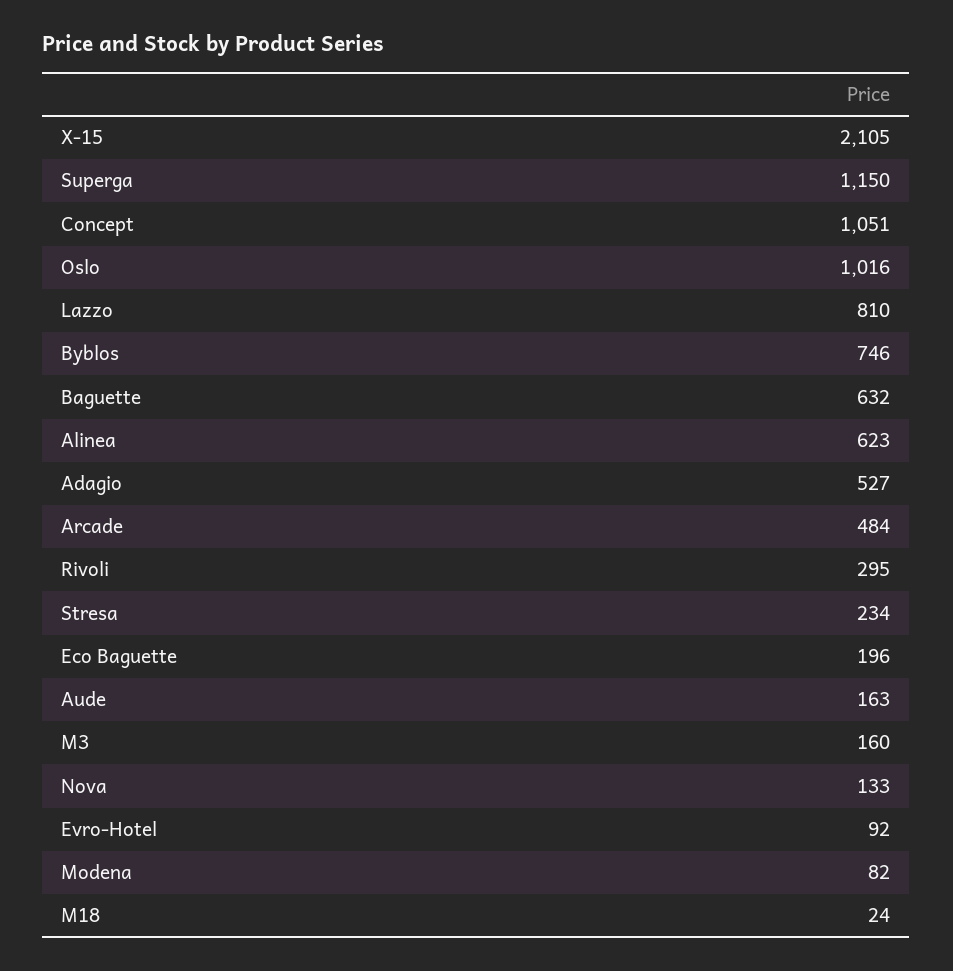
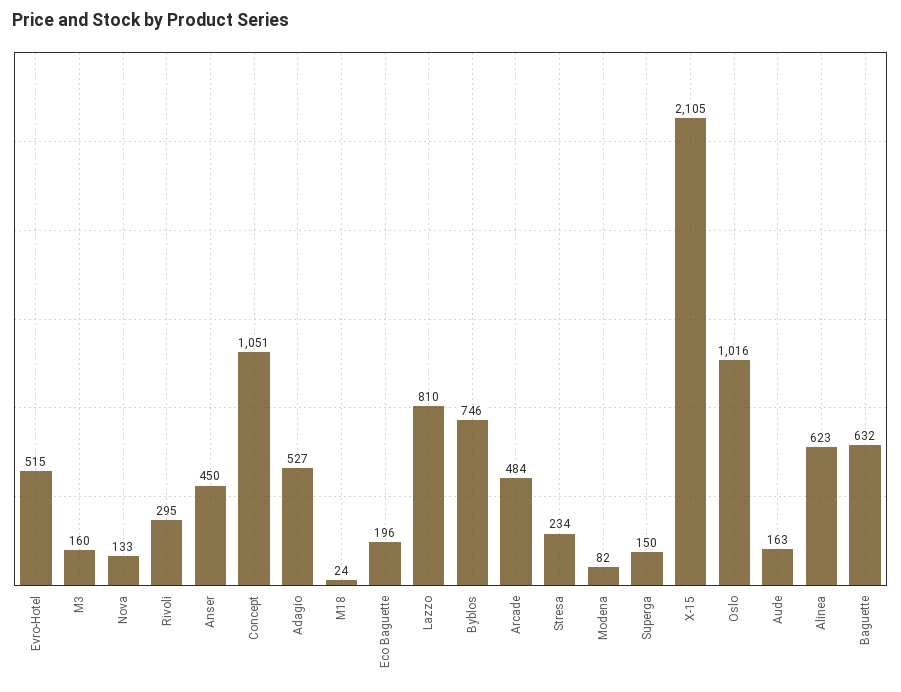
Superga: 1150 -> 150
Evro-Hotel: 92 -> 515
Anser: none -> 450

